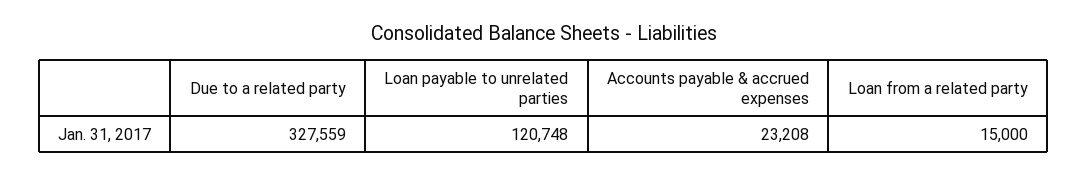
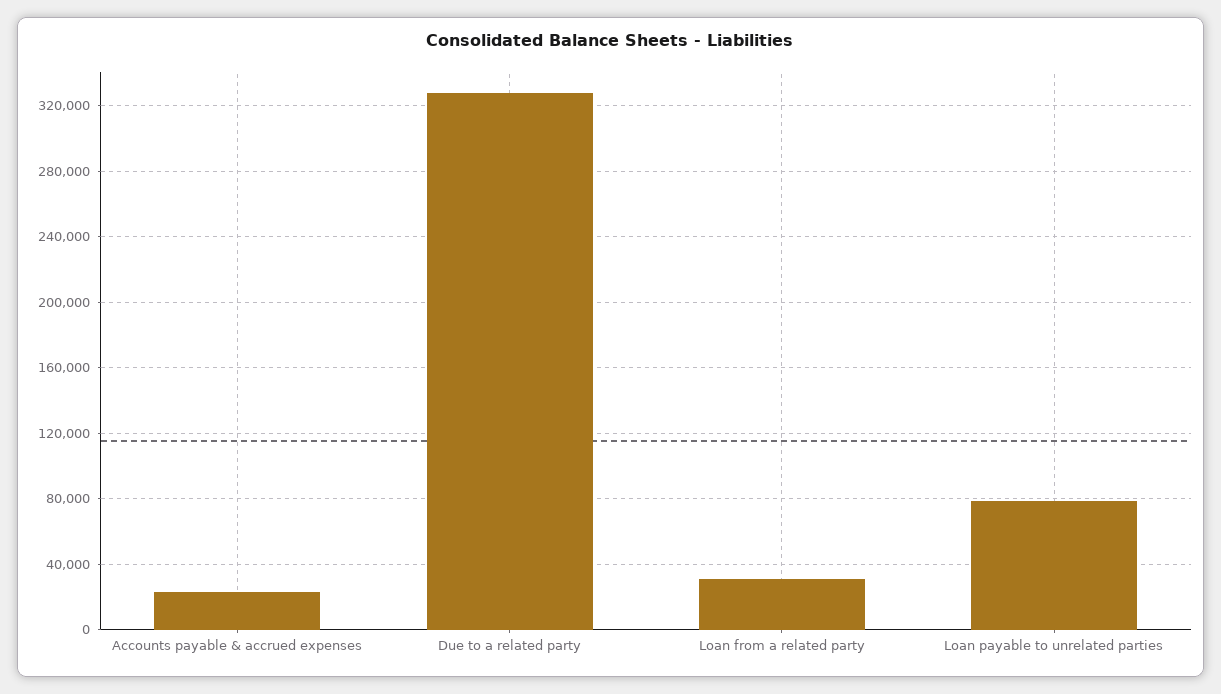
Loan payable to unrelated parties: 120748 -> 80000
Loan from a related party: 15000 -> 30000

